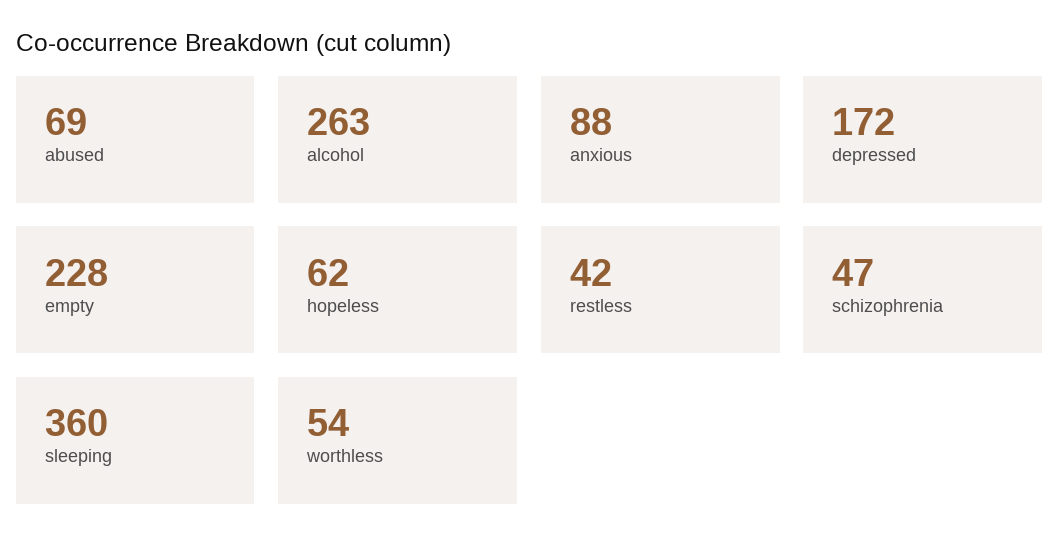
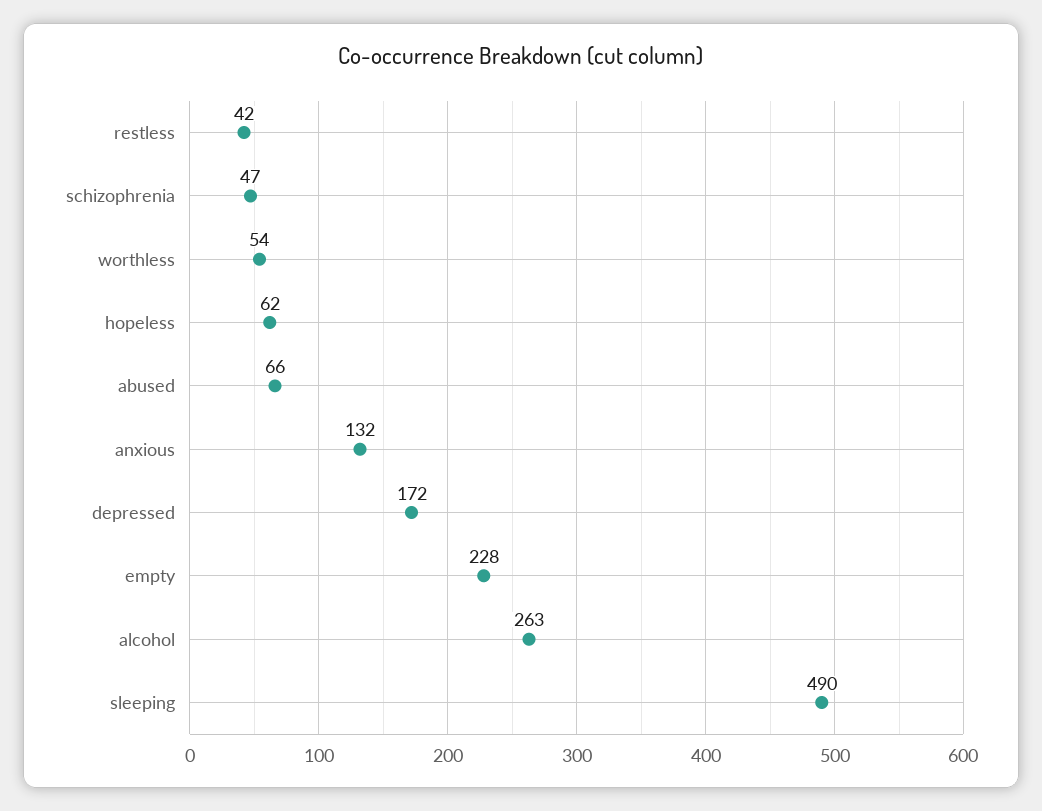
abused: 69 -> 66
anxious: 88 -> 132
sleeping: 360 -> 490

